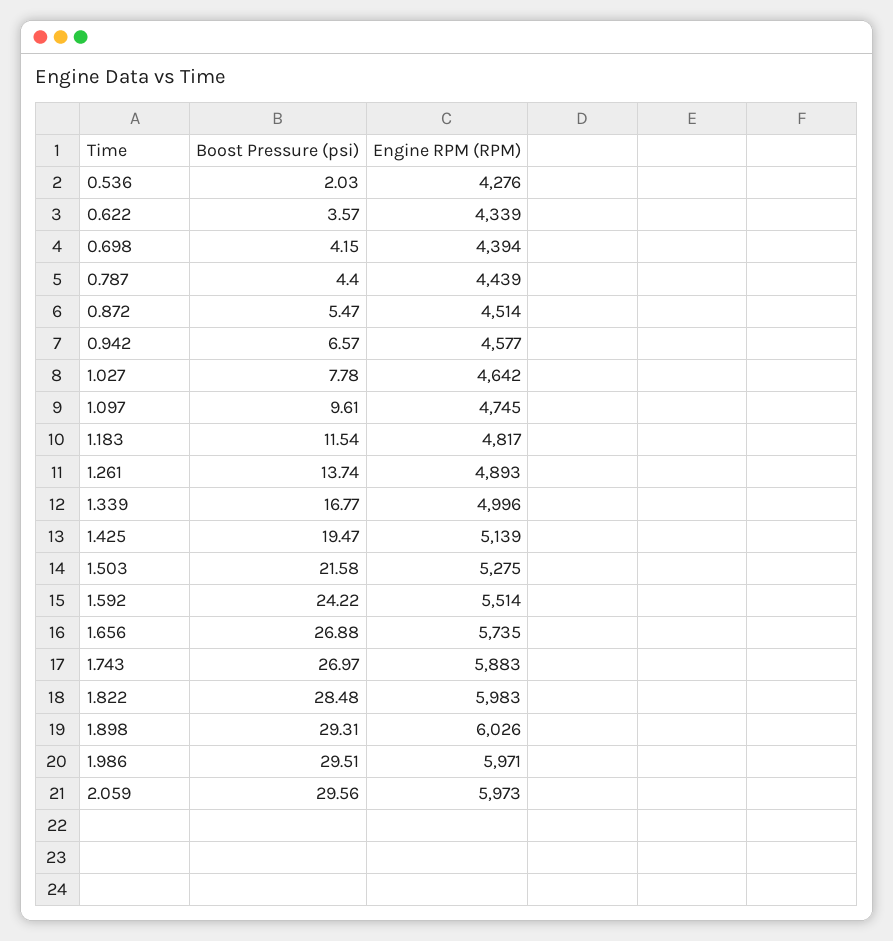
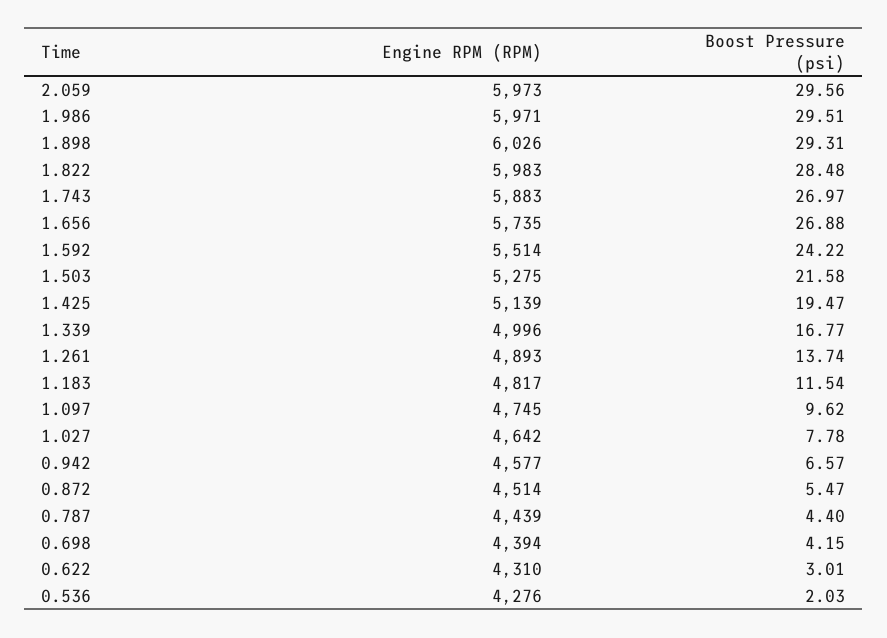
Boost Pressure (psi), 0.622: 3.57 -> 3.01
Engine RPM (RPM), 0.622: 4339 -> 4310
Boost Pressure (psi), 1.097: 9.61 -> 9.62

